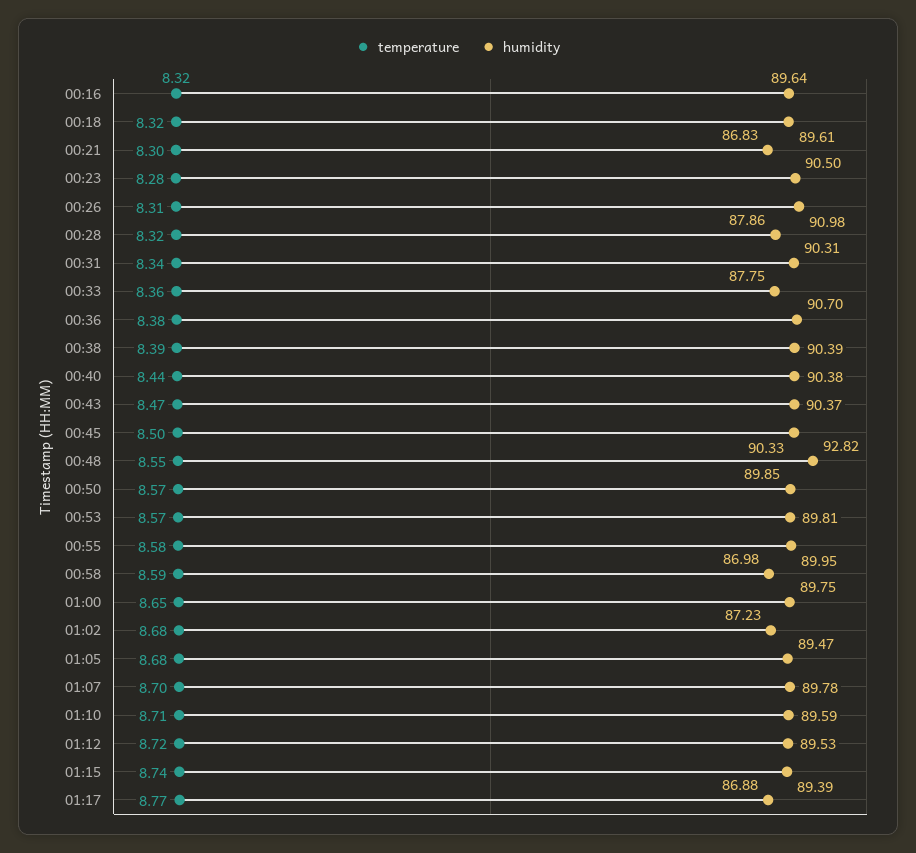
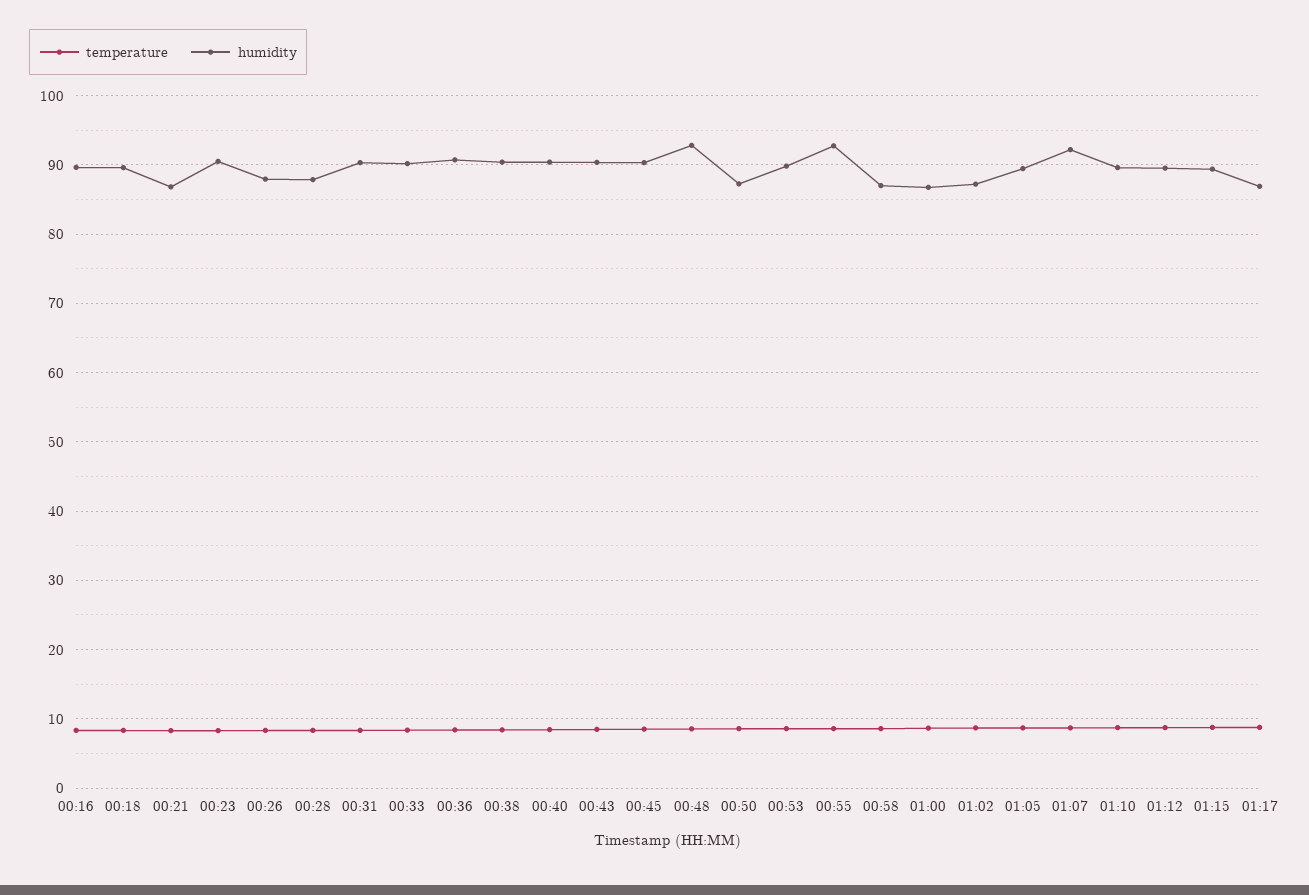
humidity, 00:26: 90.98 -> 88
humidity, 00:33: 87.75 -> 90
humidity, 00:50: 89.85 -> 87
humidity, 00:55: 89.95 -> 93
humidity, 01:00: 89.75 -> 87
humidity, 01:07: 89.78 -> 92

